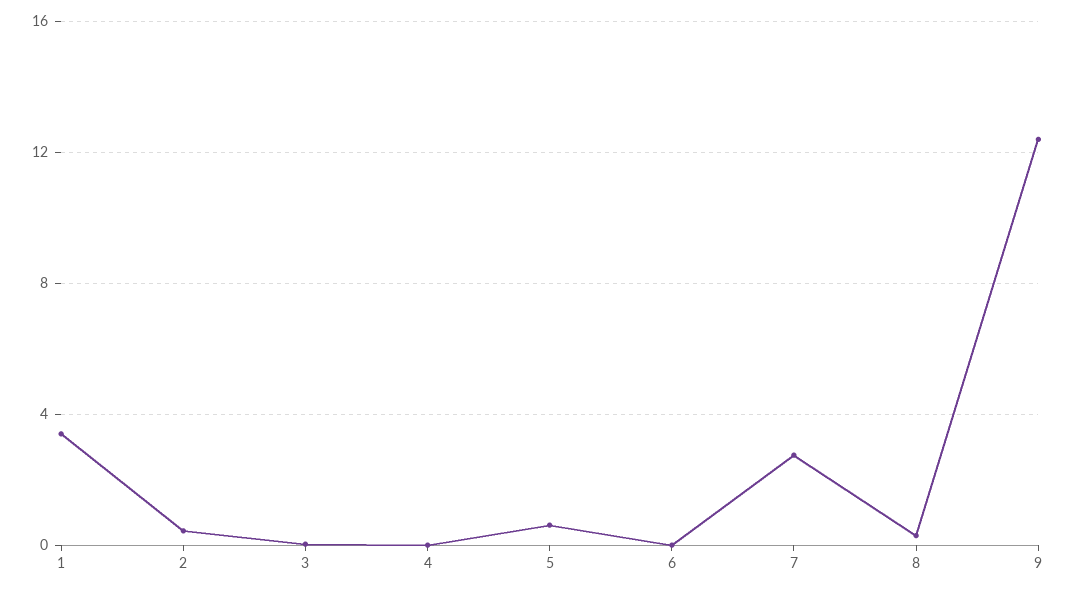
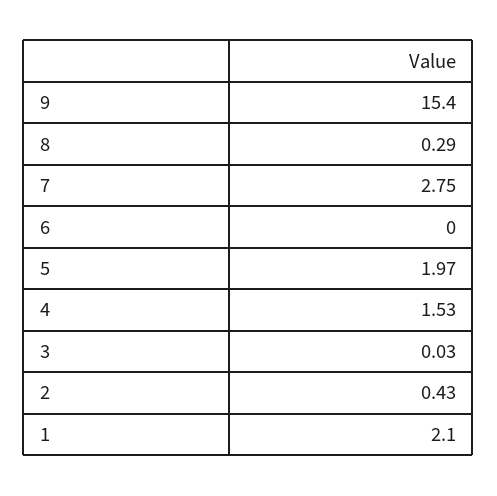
1: 3.5 -> 2.1
4: 0 -> 1.53
5: 0.5 -> 1.97
9: 12.5 -> 15.4

